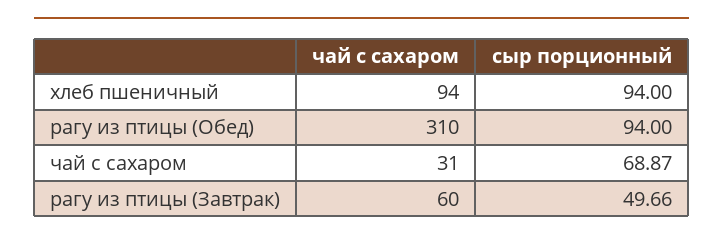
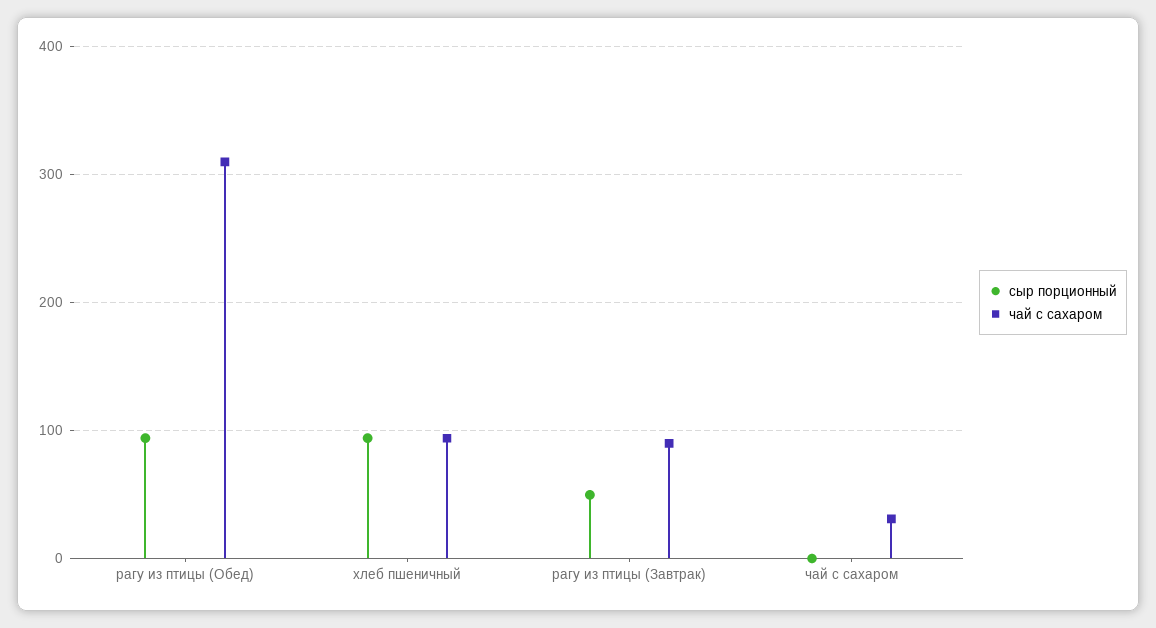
сыр порционный, чай с сахаром: 68.87 -> 0
чай с сахаром, рагу из птицы (Завтрак): 60 -> 90

